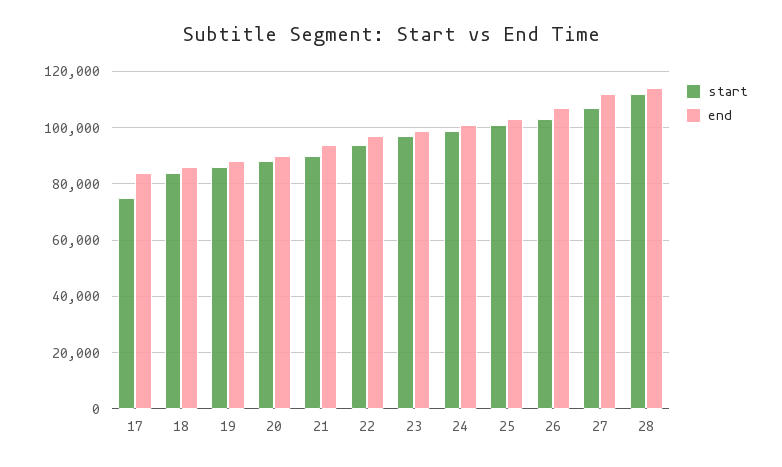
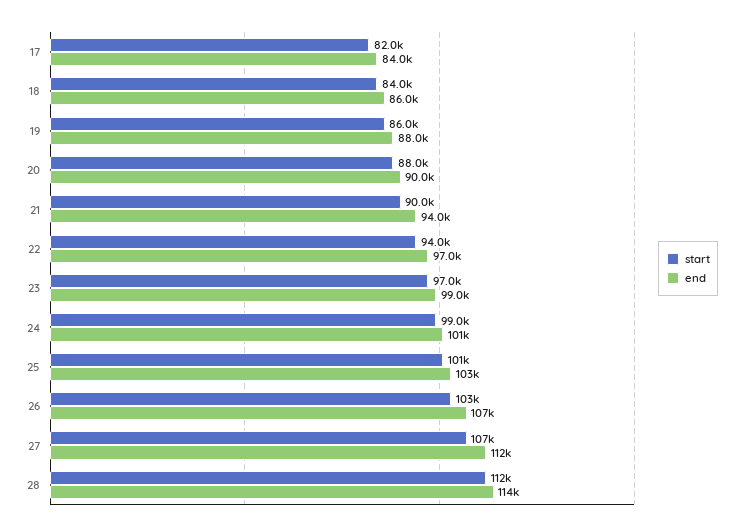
start, 17: 75000 -> 82000

